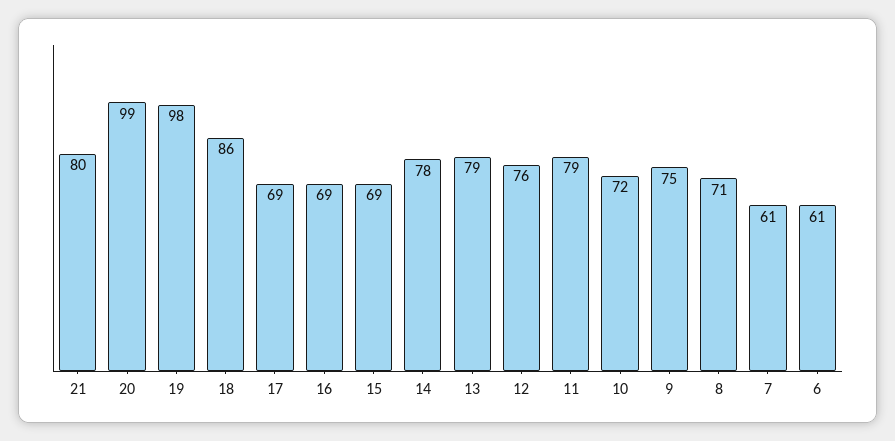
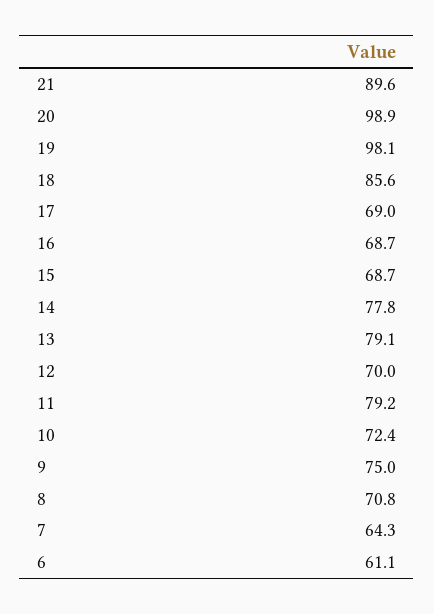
21: 80 -> 89.6
12: 76 -> 70
7: 61 -> 64.3

